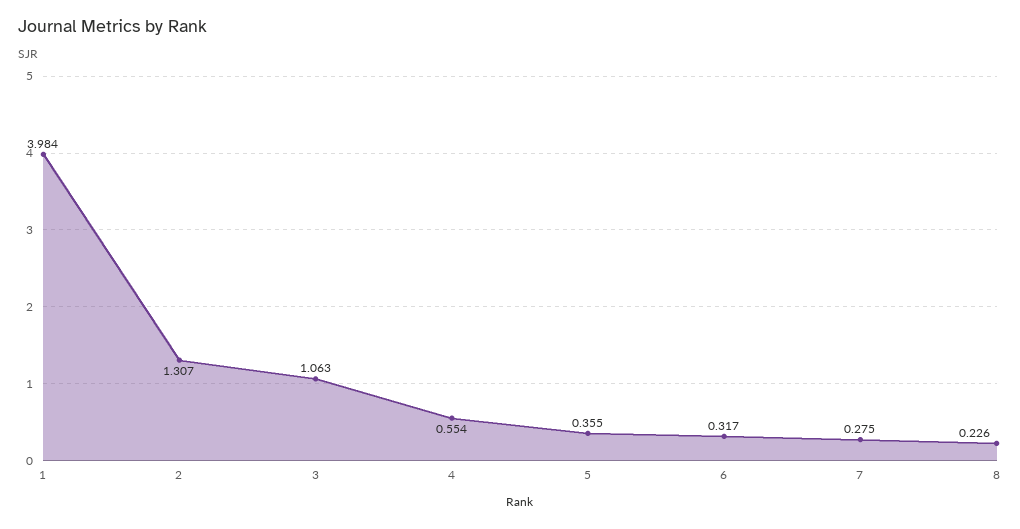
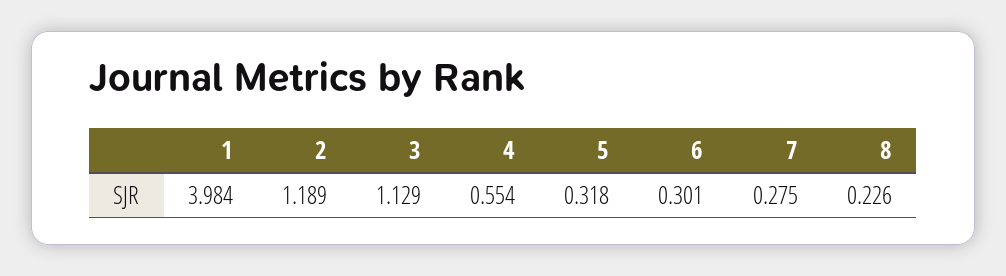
2: 1.307 -> 1.189
3: 1.063 -> 1.129
5: 0.355 -> 0.318
6: 0.317 -> 0.301

